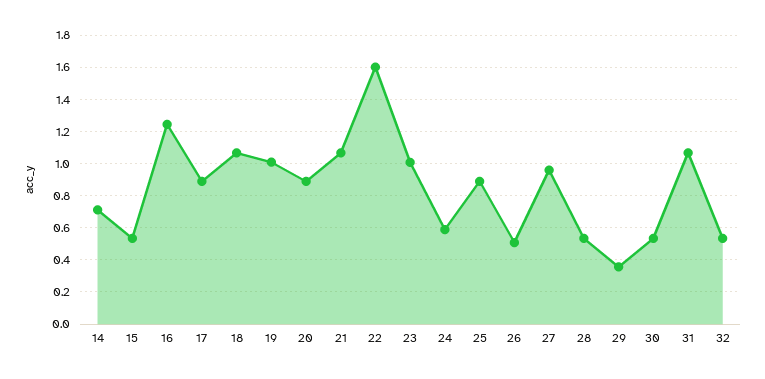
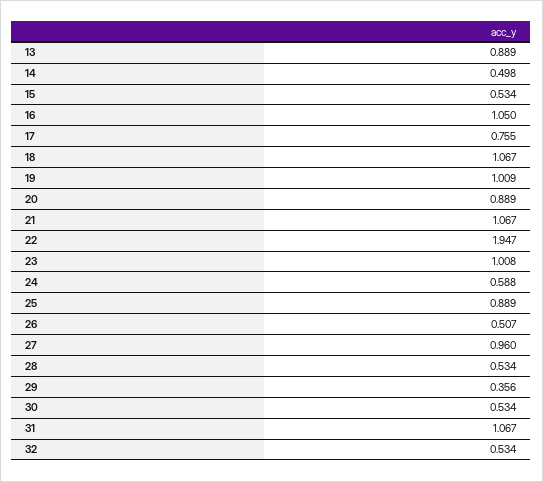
14: 0.7 -> 0.498
16: 1.25 -> 1.05
17: 0.9 -> 0.755
22: 1.6 -> 1.947
13: none -> 0.889

